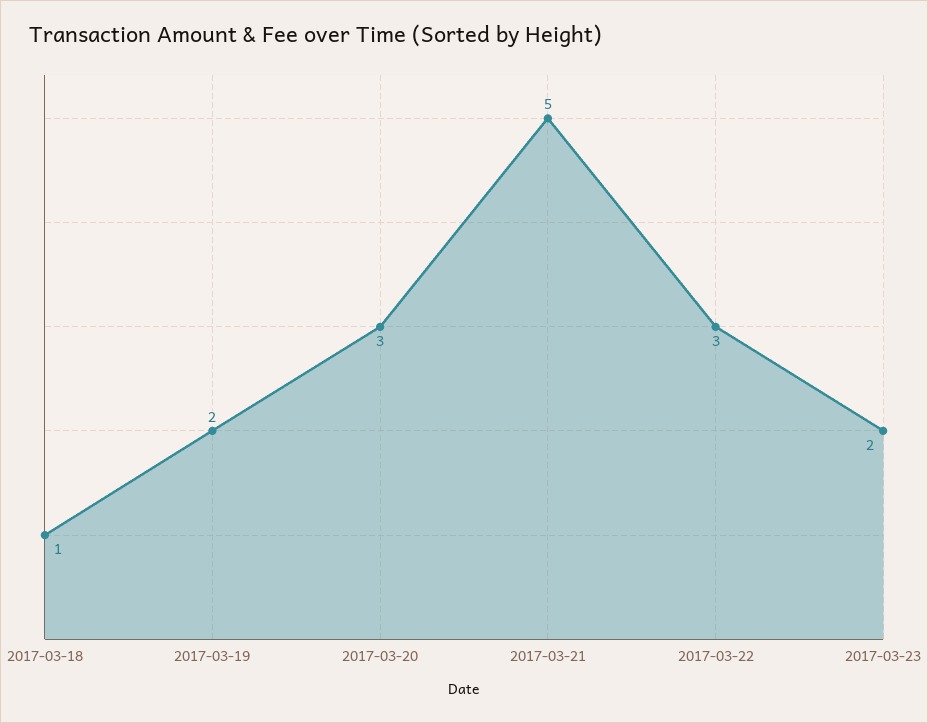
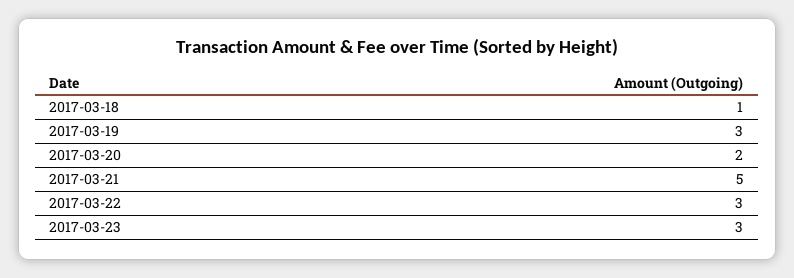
2017-03-19: 2 -> 3
2017-03-20: 3 -> 2
2017-03-23: 2 -> 3

